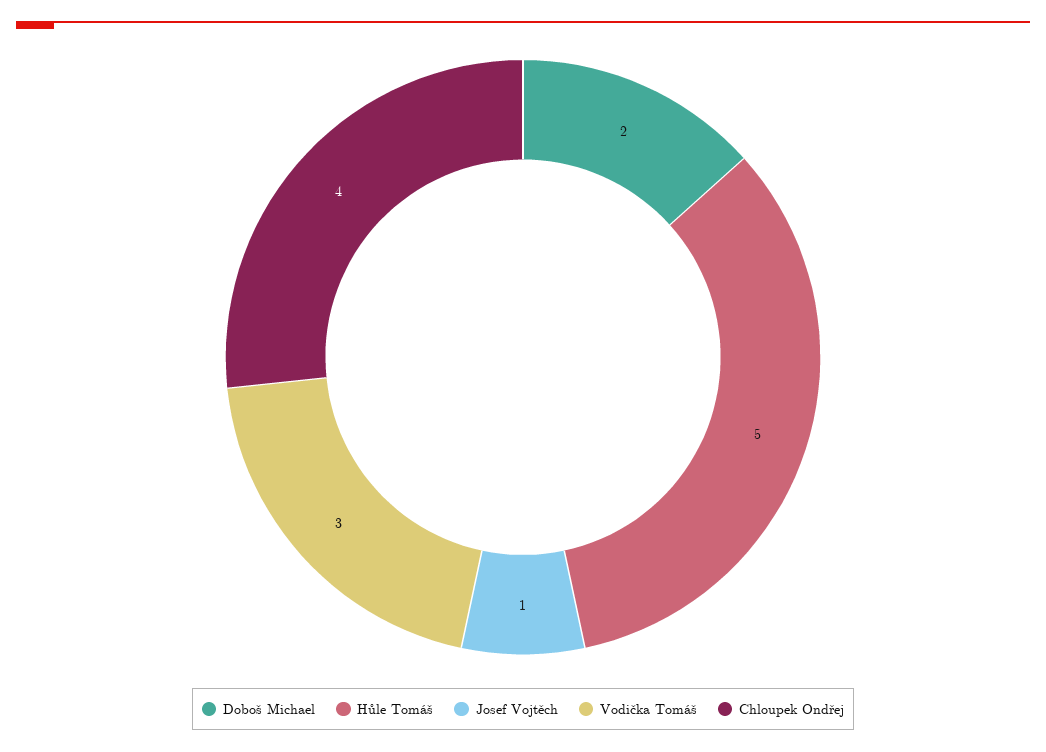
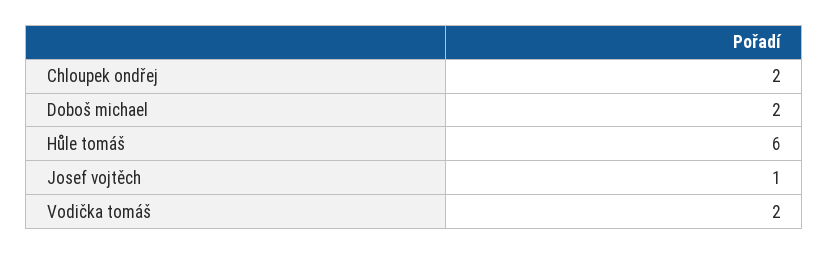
Hůle Tomáš: 5 -> 6
Vodička Tomáš: 3 -> 2
Chloupek Ondřej: 4 -> 2

